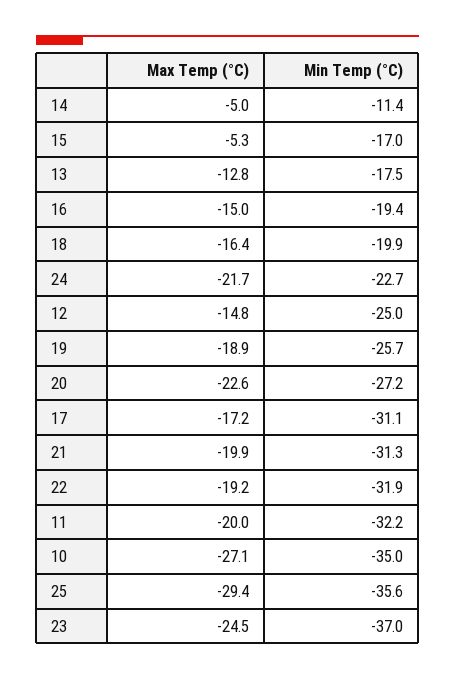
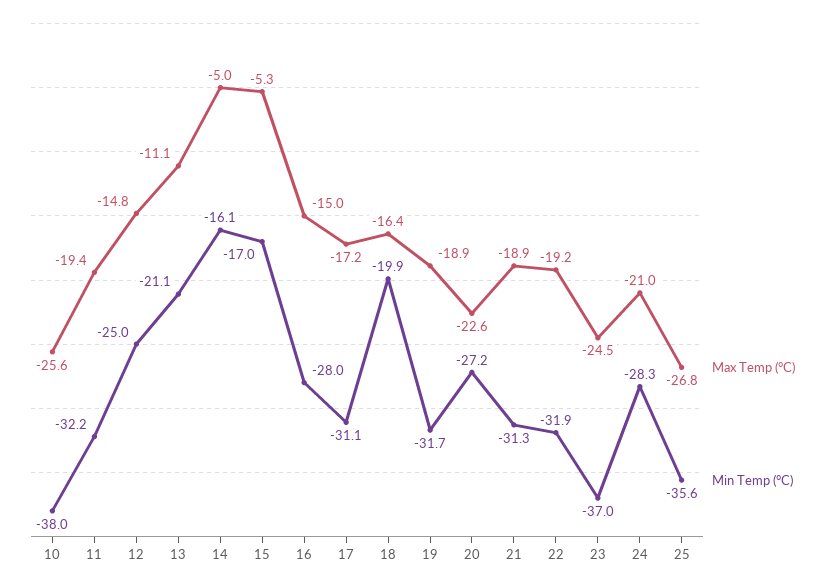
Min Temp (°C), 14: -11.4 -> -16.1
Max Temp (°C), 13: -12.8 -> -11.1
Min Temp (°C), 13: -17.5 -> -21.1
Min Temp (°C), 16: -19.4 -> -28
Max Temp (°C), 24: -21.7 -> -21
Min Temp (°C), 24: -22.7 -> -28.3
Min Temp (°C), 19: -25.7 -> -31.7
Max Temp (°C), 21: -19.9 -> -18.9
Max Temp (°C), 11: -20 -> -19.4
Max Temp (°C), 10: -27.1 -> -25.6
Min Temp (°C), 10: -35 -> -38
Max Temp (°C), 25: -29.4 -> -26.8

